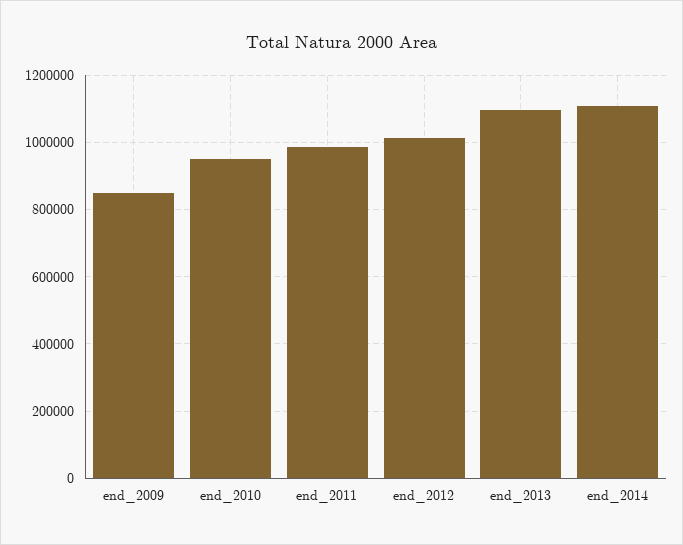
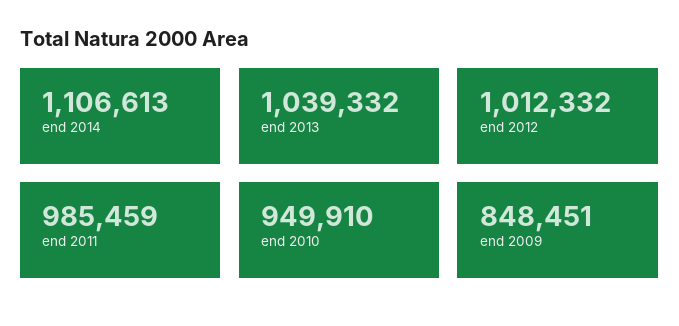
end_2013: 1100000 -> 1039332

